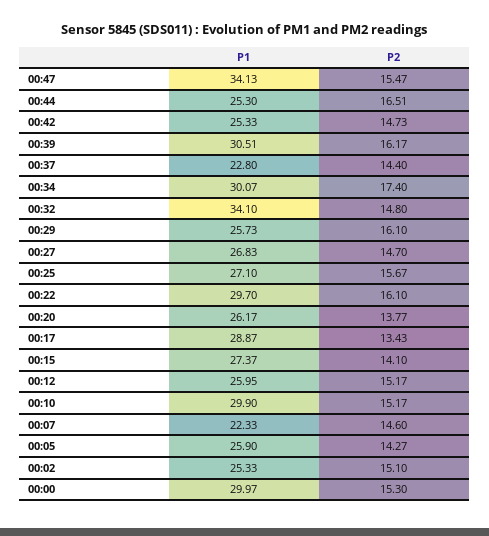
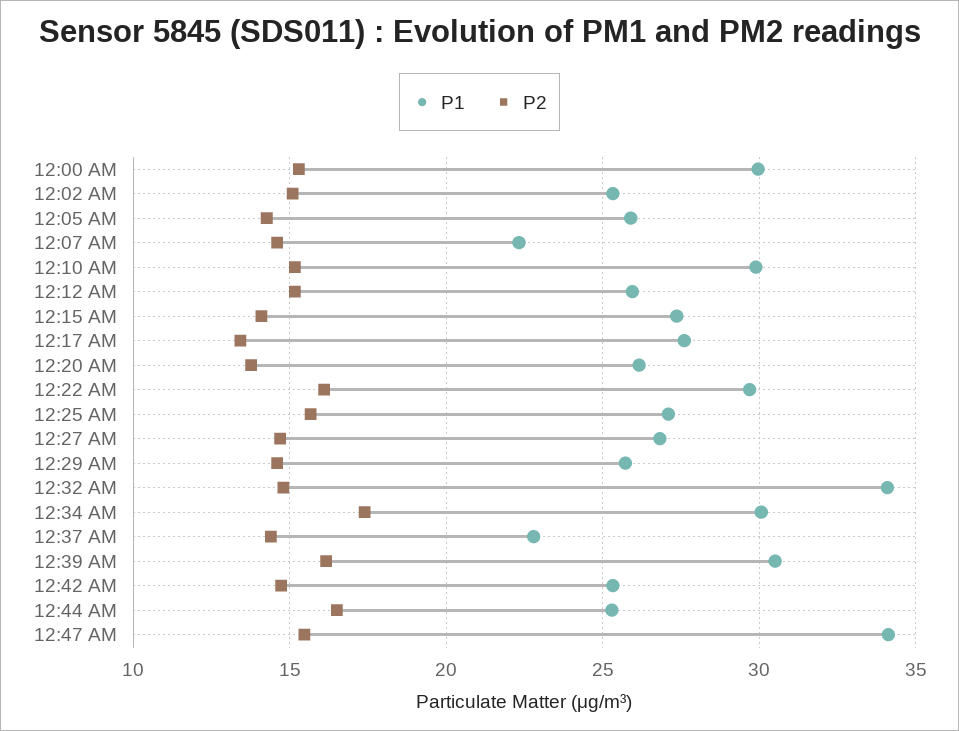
P2, 00:29: 16.1 -> 14.5
P1, 00:17: 28.87 -> 27.5

